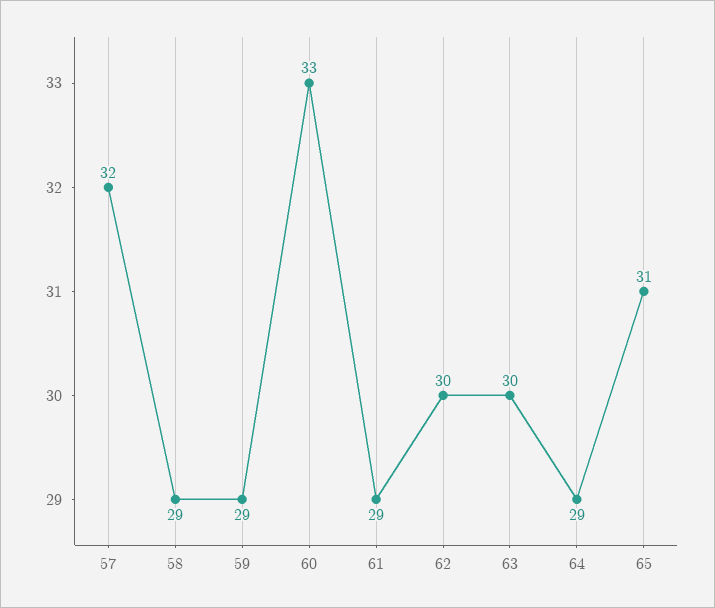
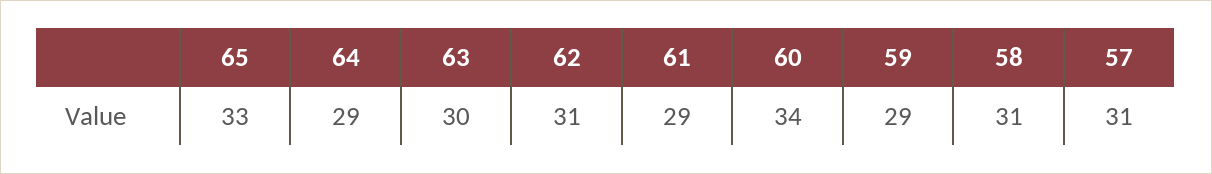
57: 32 -> 31
58: 29 -> 31
60: 33 -> 34
62: 30 -> 31
65: 31 -> 33

